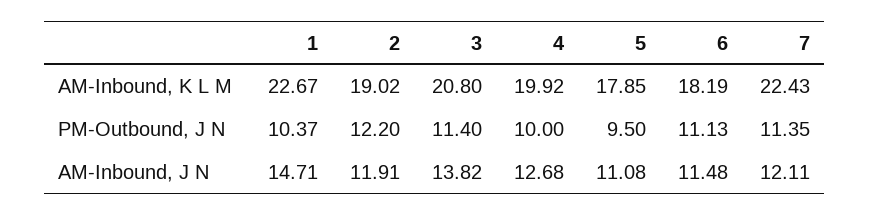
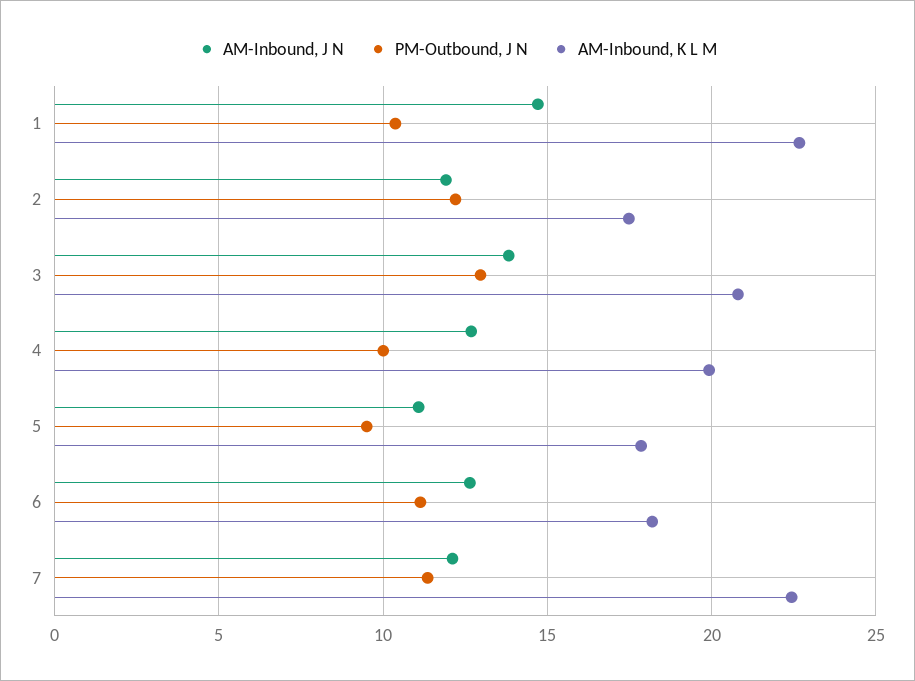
AM-Inbound, K L M, 2: 19.02 -> 17.5
PM-Outbound, J N, 3: 11.4 -> 13
AM-Inbound, J N, 6: 11.48 -> 12.5

